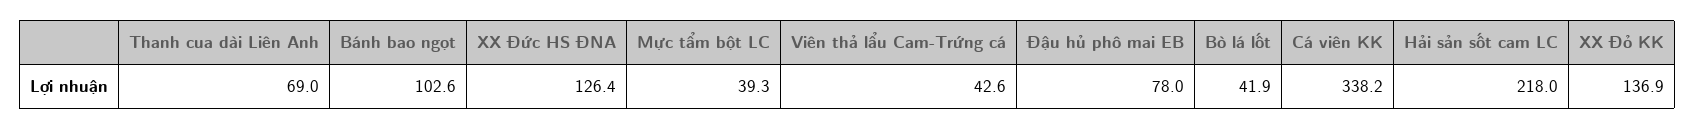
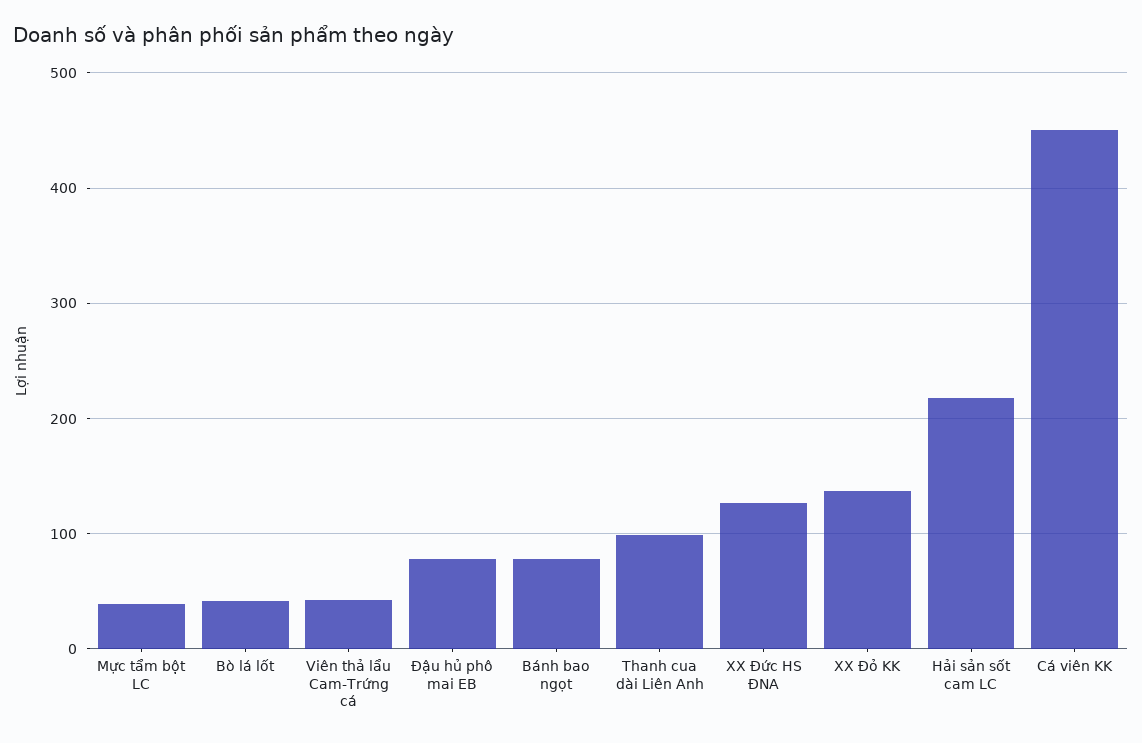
Thanh cua dài Liên Anh: 69 -> 100
Bánh bao ngọt: 102.6 -> 80
Cá viên KK: 338.2 -> 450

